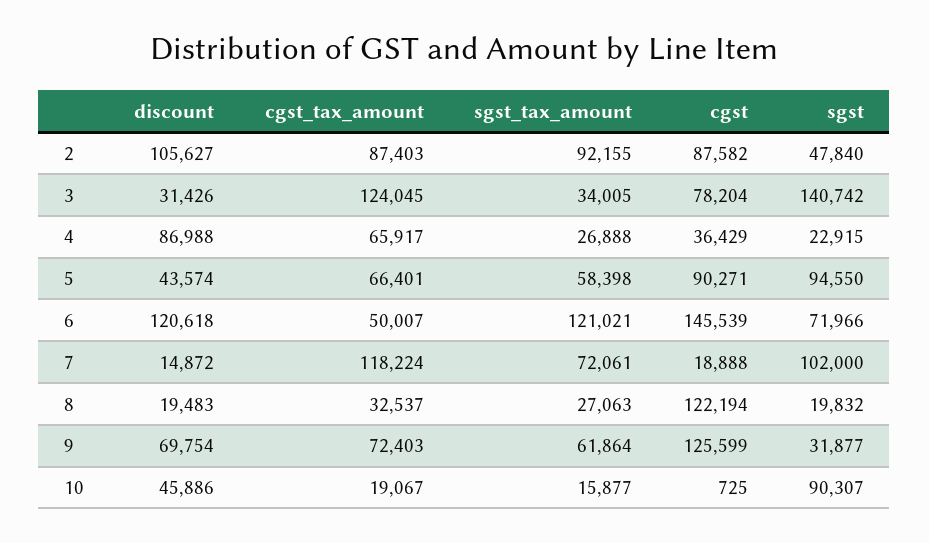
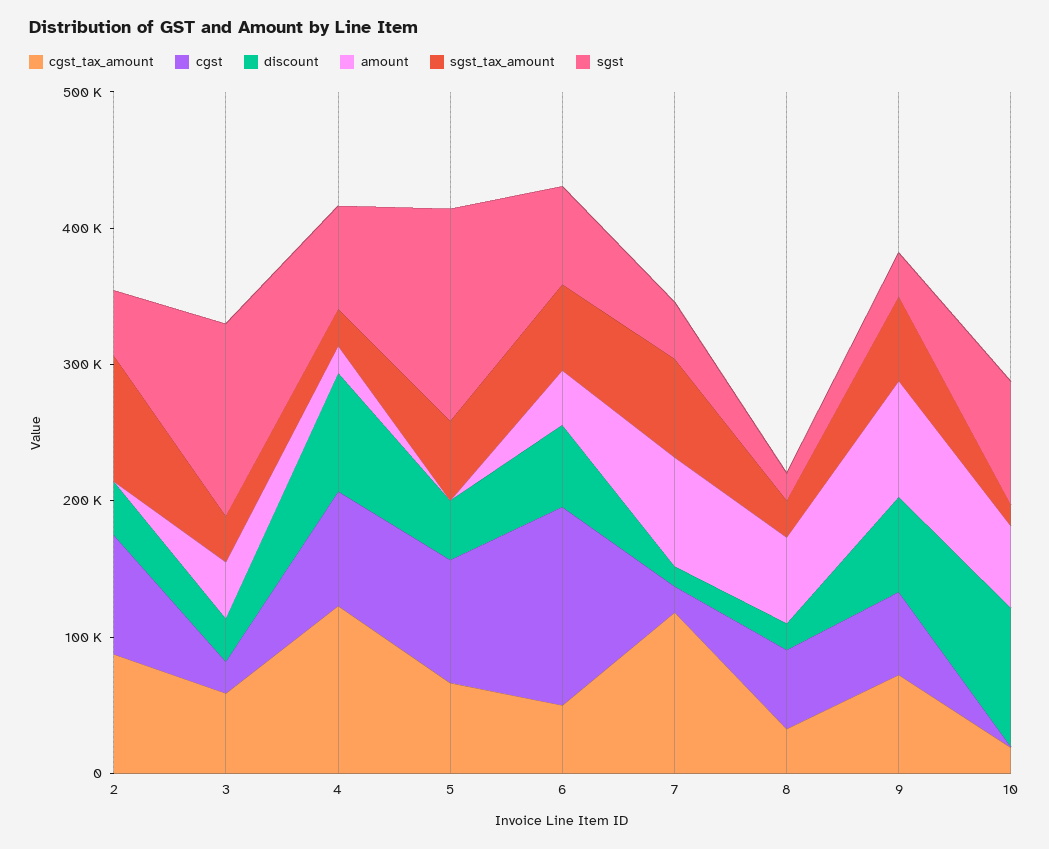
discount, 2: 105627 -> 40000
cgst_tax_amount, 3: 124045 -> 60000
cgst, 3: 78204 -> 20000
cgst_tax_amount, 4: 65917 -> 120000
cgst, 4: 36429 -> 80000
sgst, 4: 22915 -> 80000
sgst, 5: 94550 -> 160000
discount, 6: 120618 -> 60000
sgst_tax_amount, 6: 121021 -> 60000
sgst, 7: 102000 -> 40000
cgst, 8: 122194 -> 60000
cgst, 9: 125599 -> 60000
discount, 10: 45886 -> 100000
amount, 2: none -> 0
amount, 3: none -> 40000
amount, 4: none -> 20000
amount, 5: none -> 0
amount, 6: none -> 40000
amount, 7: none -> 80000
amount, 8: none -> 60000
amount, 9: none -> 80000
amount, 10: none -> 60000

